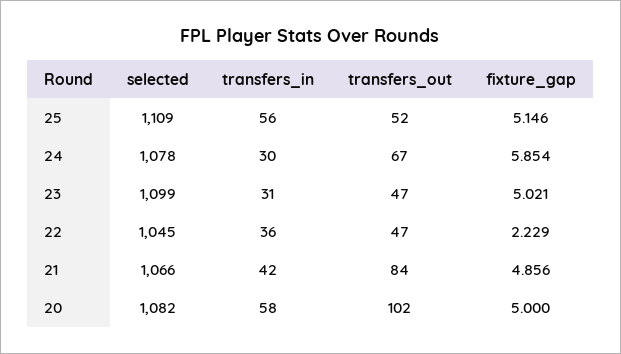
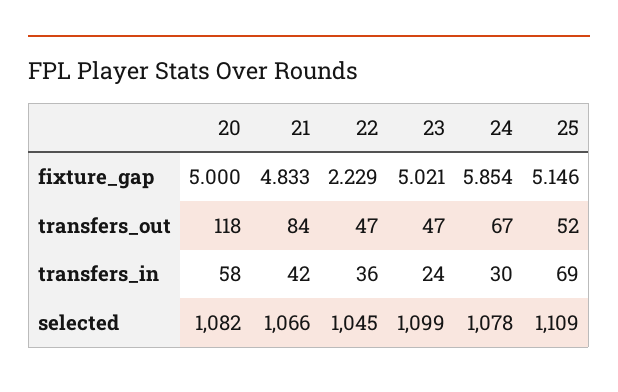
transfers_in, 25: 56 -> 69
transfers_in, 23: 31 -> 24
fixture_gap, 21: 4.856 -> 4.833
transfers_out, 20: 102 -> 118

